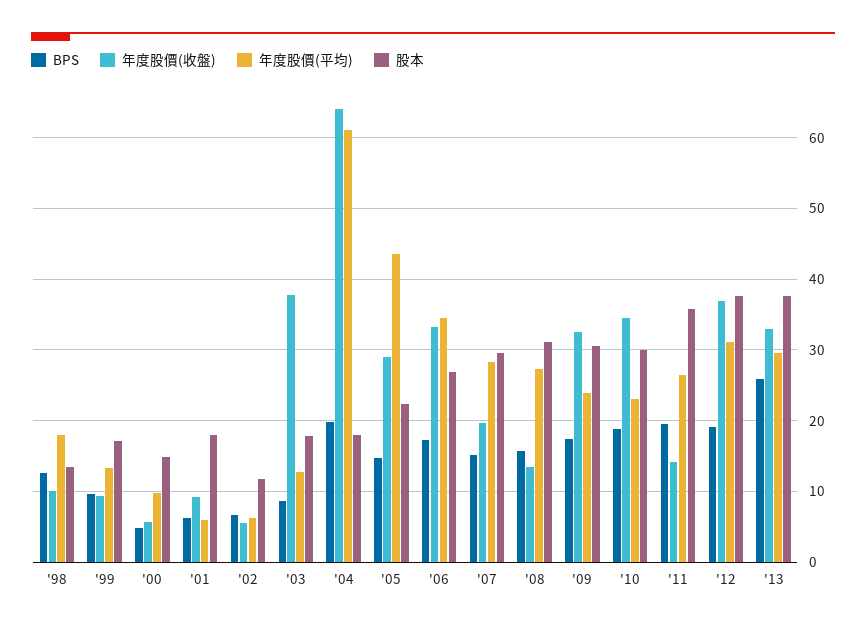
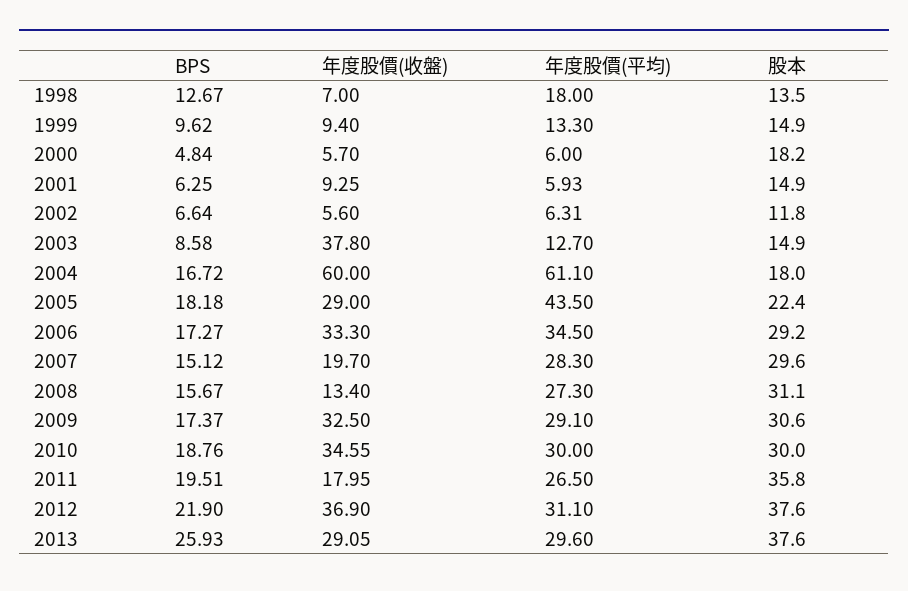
年度股價(收盤), '98: 10 -> 7
股本, '99: 17 -> 14.9
年度股價(平均), '00: 10 -> 6
股本, '00: 15 -> 18.2
股本, '01: 18 -> 14.9
股本, '03: 18 -> 14.9
BPS, '04: 20 -> 16.72
年度股價(收盤), '04: 64 -> 60
BPS, '05: 15 -> 18.18
股本, '06: 27 -> 29.2
年度股價(平均), '09: 24 -> 29.1
年度股價(平均), '10: 23 -> 30
年度股價(收盤), '11: 14 -> 17.95
BPS, '12: 19 -> 21.9
年度股價(收盤), '13: 33 -> 29.05

